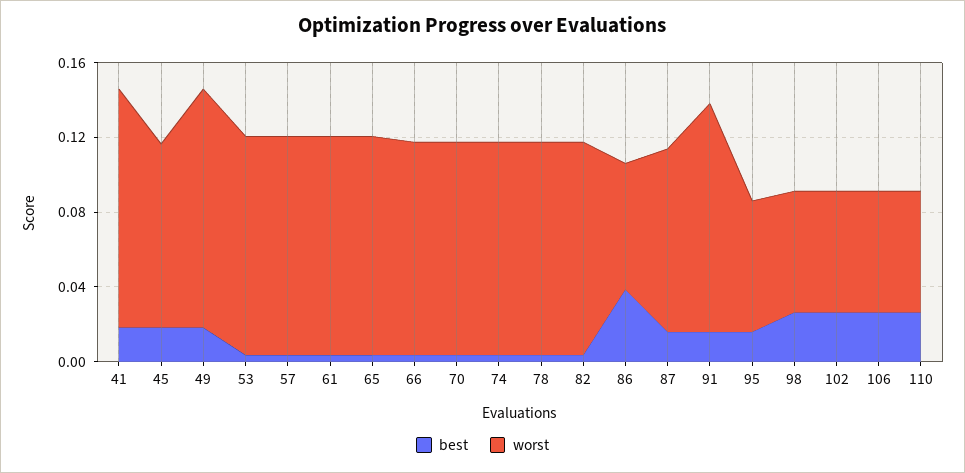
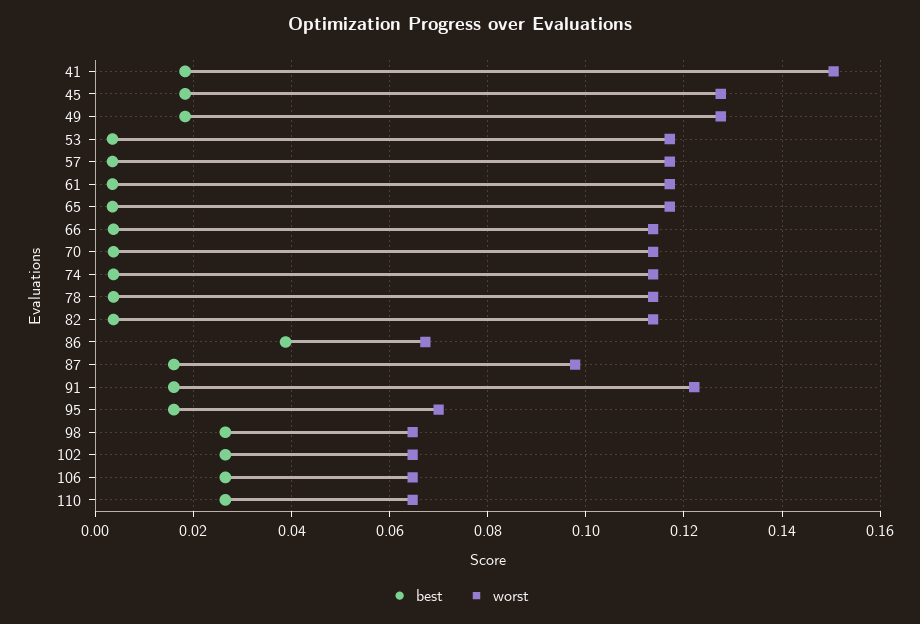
worst, 41: 0.13 -> 0.15
worst, 45: 0.1 -> 0.128

